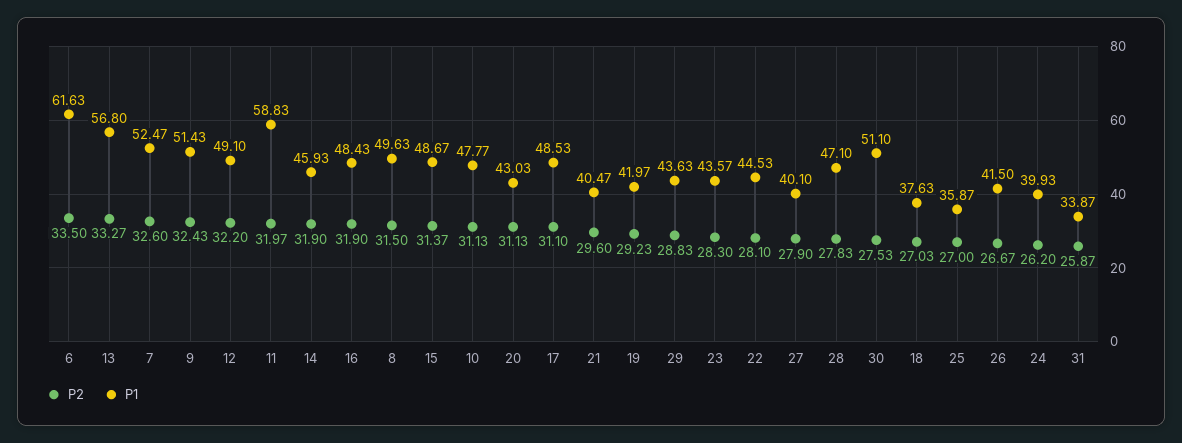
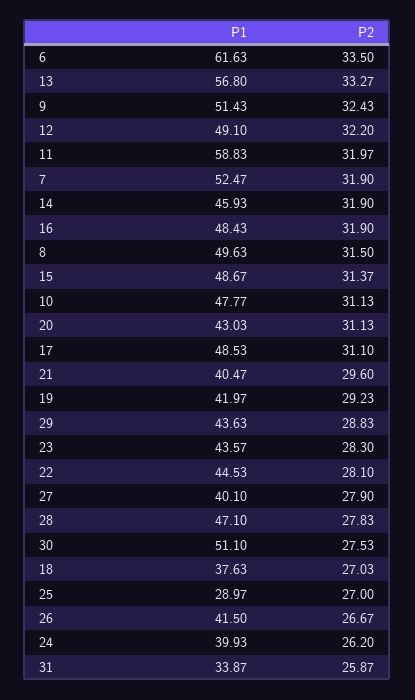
P2, 7: 32.6 -> 31.9
P1, 25: 35.87 -> 28.97

